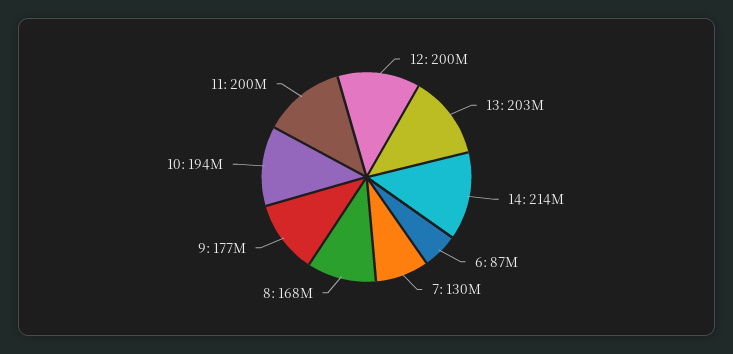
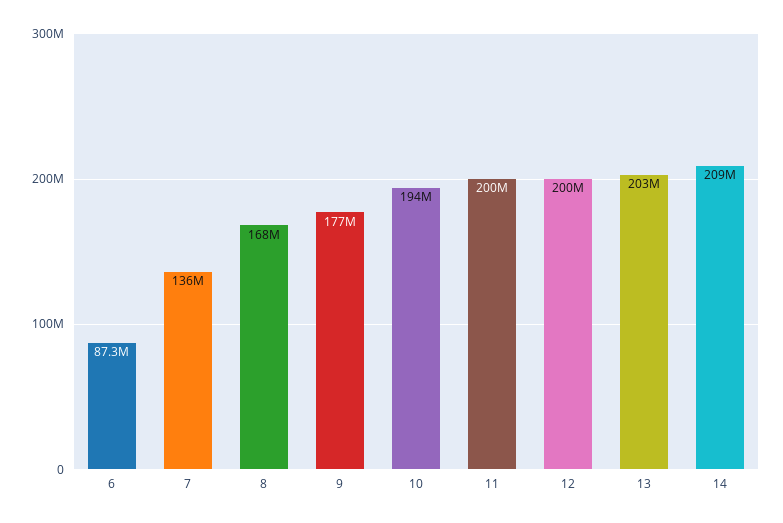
14: 214000000 -> 209000000
7: 130000000 -> 136000000

